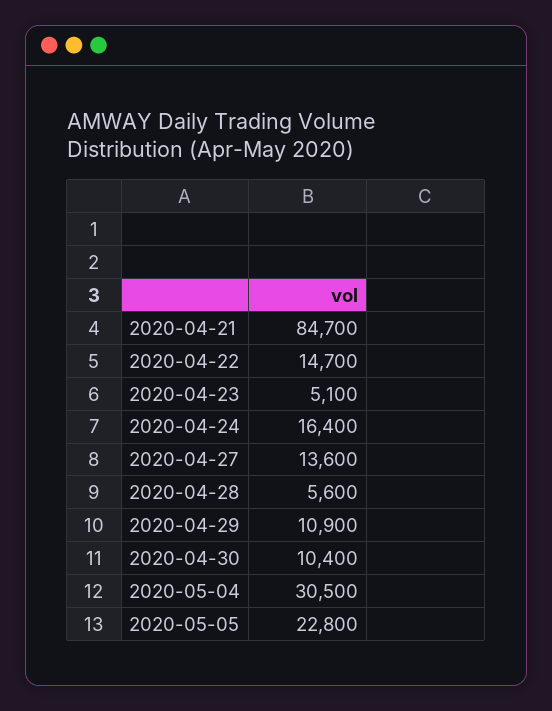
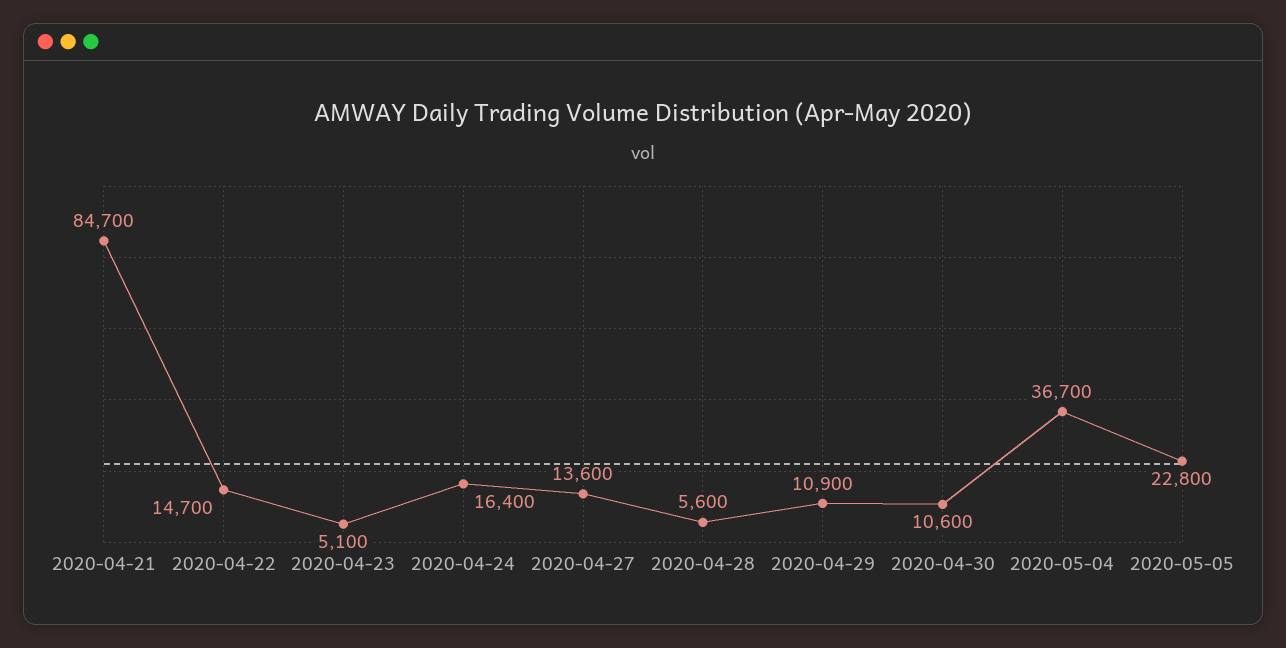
2020-04-30: 10400 -> 10600
2020-05-04: 30500 -> 36700

